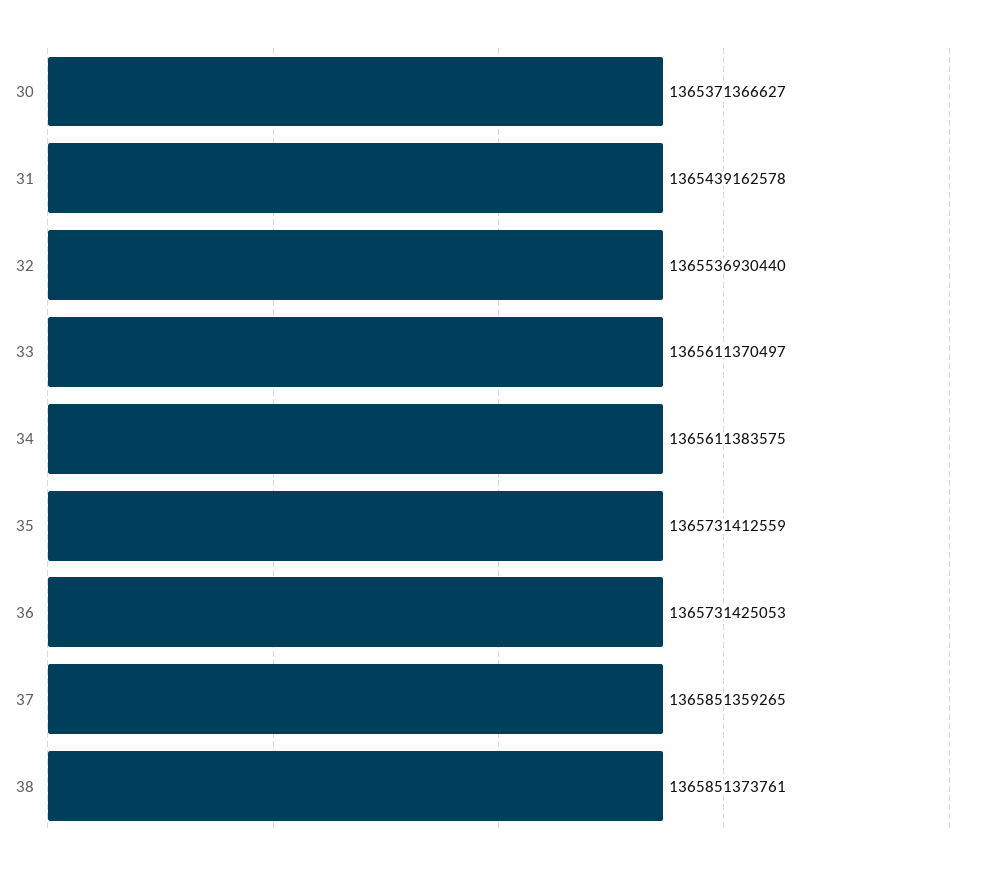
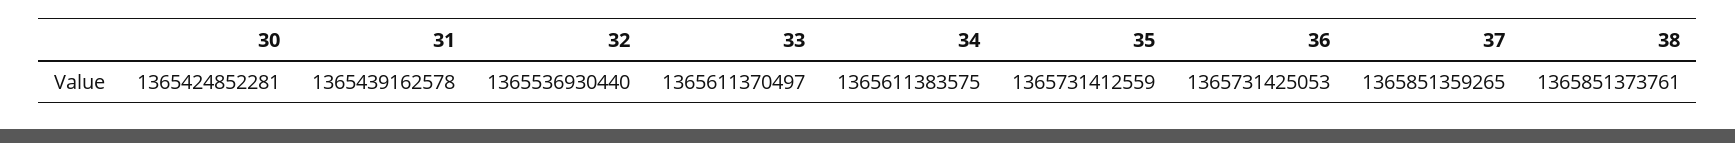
30: 1365371366627 -> 1365424852281

